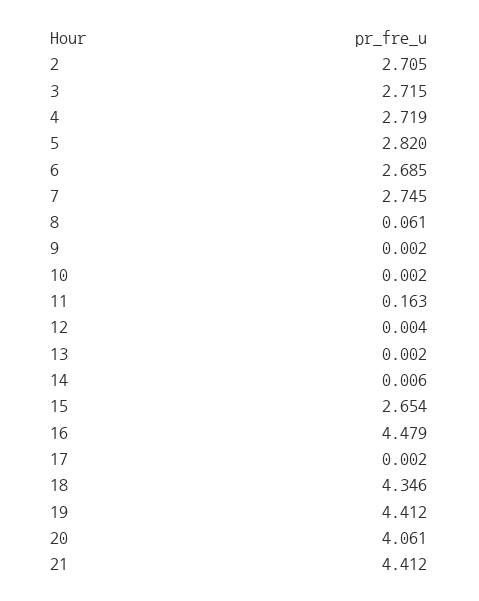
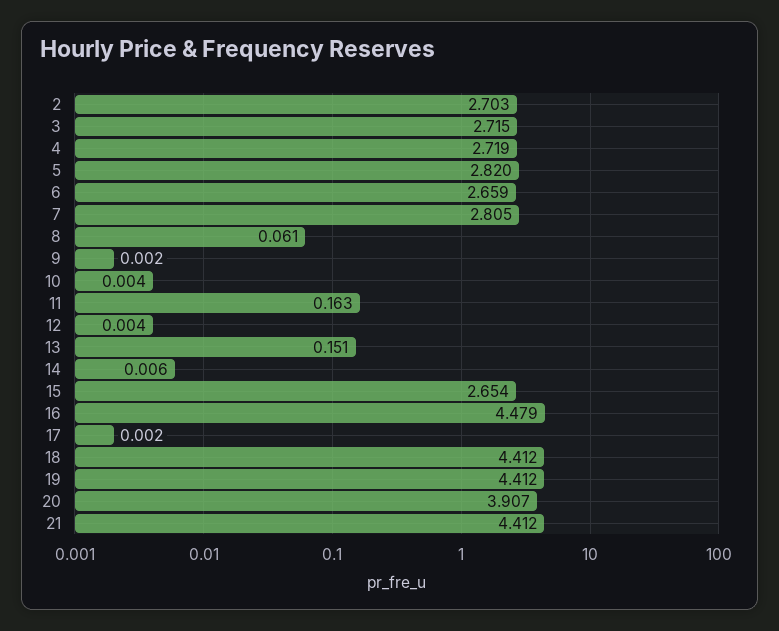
2: 2.705 -> 2.703
6: 2.685 -> 2.659
7: 2.745 -> 2.805
10: 0.002 -> 0.004
13: 0.002 -> 0.151
18: 4.346 -> 4.412
20: 4.061 -> 3.907

